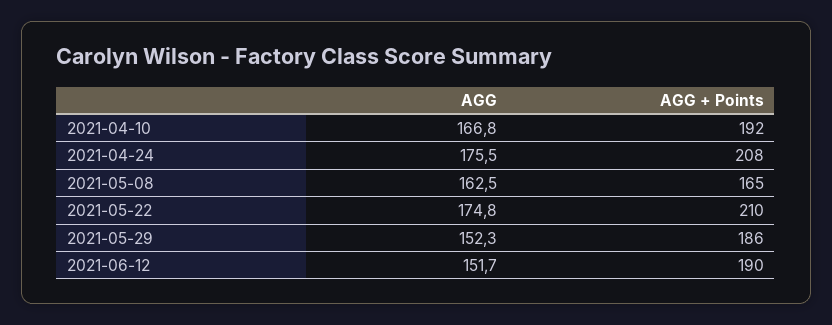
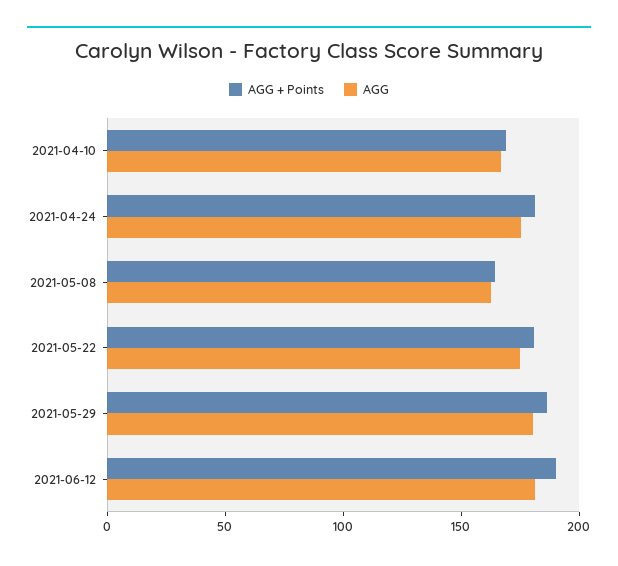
AGG + Points, 2021-04-10: 192 -> 170
AGG + Points, 2021-04-24: 208 -> 180
AGG + Points, 2021-05-22: 210 -> 180
AGG, 2021-05-29: 152.3 -> 180
AGG, 2021-06-12: 151.7 -> 180

